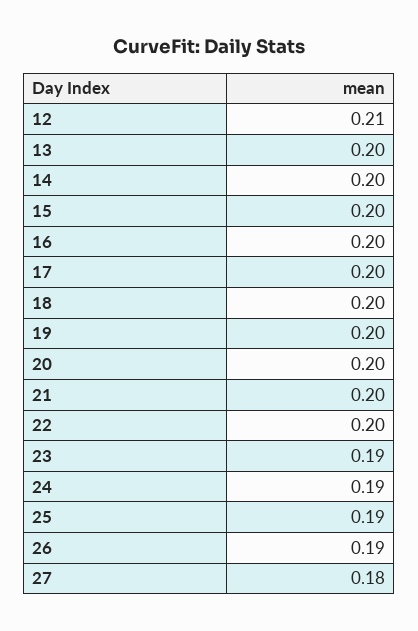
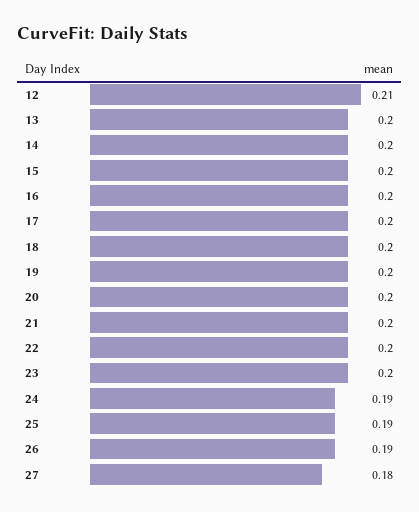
23: 0.19 -> 0.2

